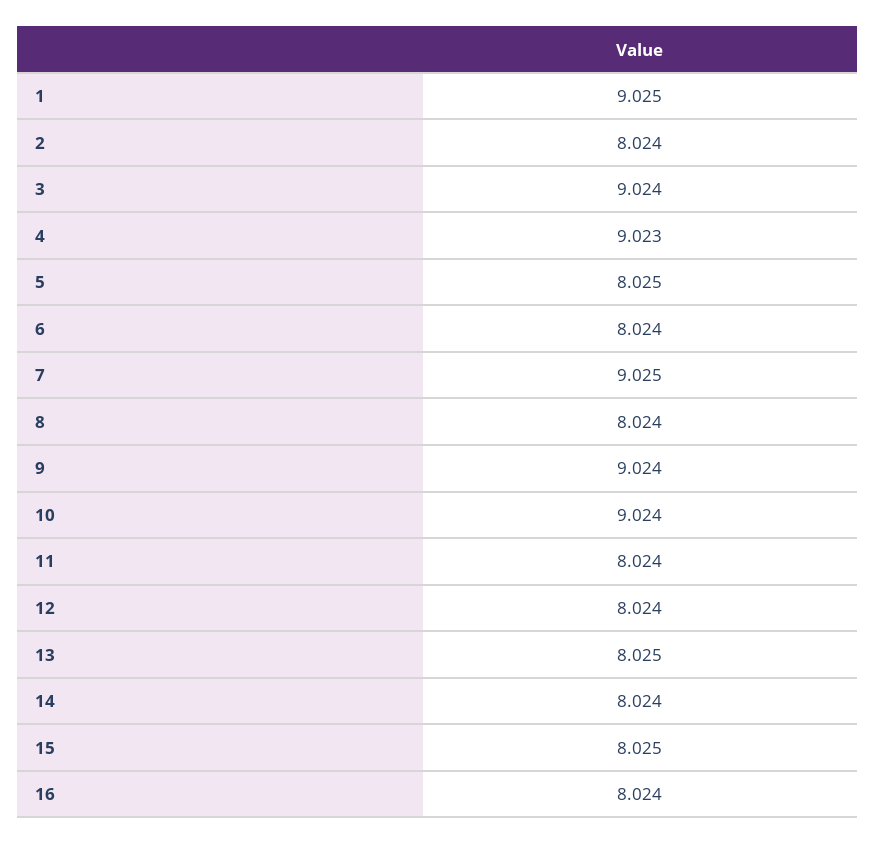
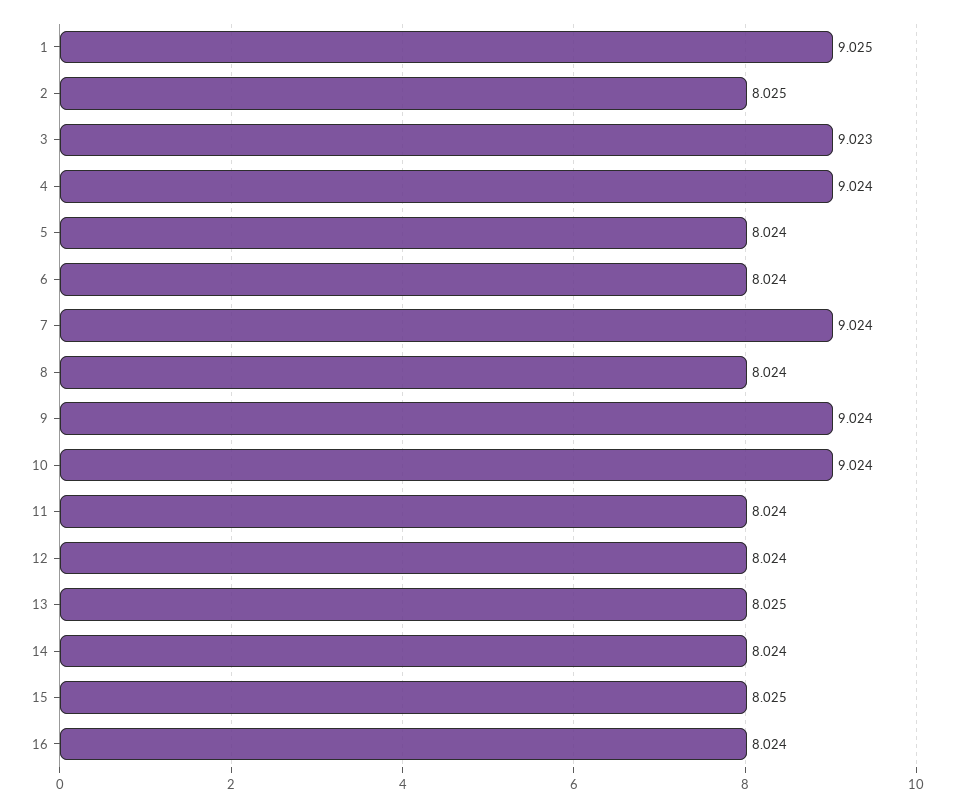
2: 8.024 -> 8.025
3: 9.024 -> 9.023
4: 9.023 -> 9.024
5: 8.025 -> 8.024
7: 9.025 -> 9.024

